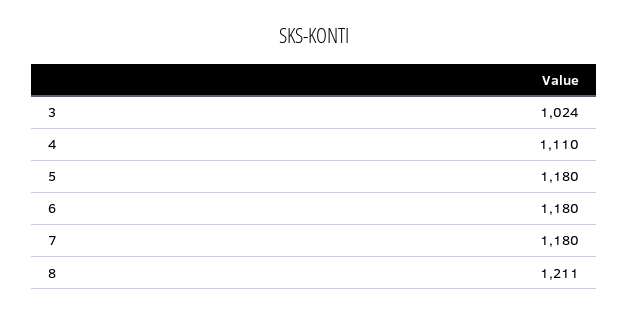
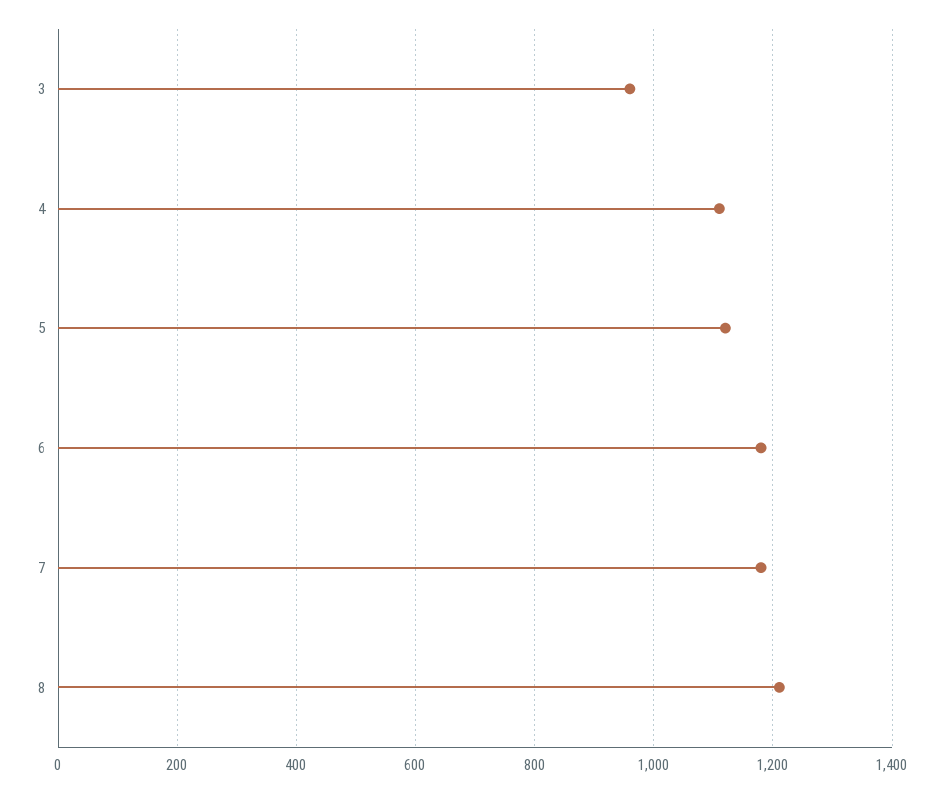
3: 1024 -> 960
5: 1180 -> 1120

